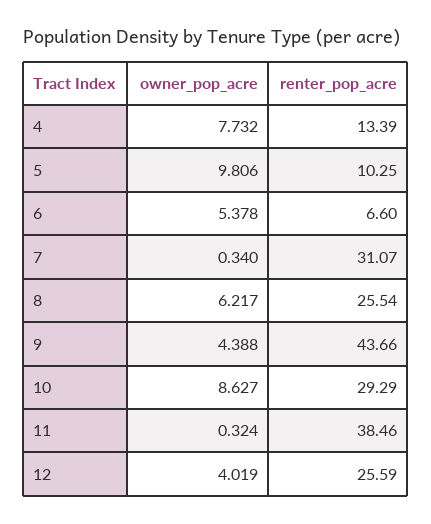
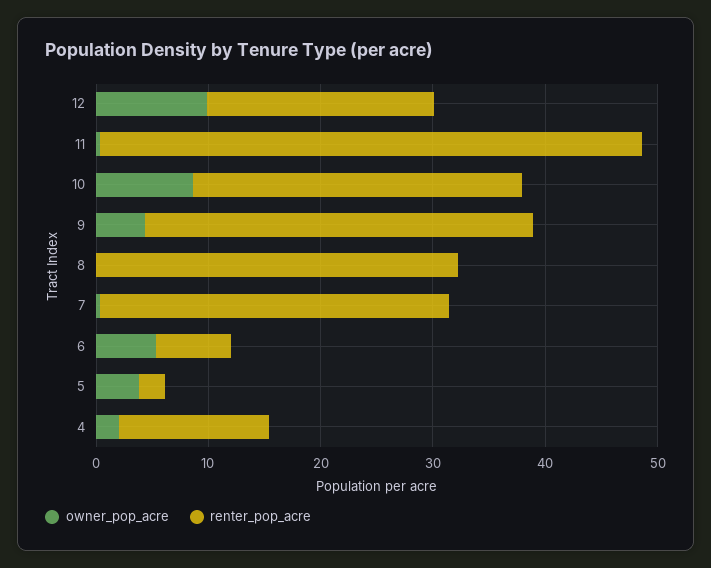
owner_pop_acre, 4: 7.732 -> 2
owner_pop_acre, 5: 9.806 -> 4
renter_pop_acre, 5: 10.25 -> 2
owner_pop_acre, 8: 6.217 -> 0
renter_pop_acre, 8: 25.54 -> 32
renter_pop_acre, 9: 43.66 -> 34
renter_pop_acre, 11: 38.46 -> 48
owner_pop_acre, 12: 4.019 -> 10
renter_pop_acre, 12: 25.59 -> 20

